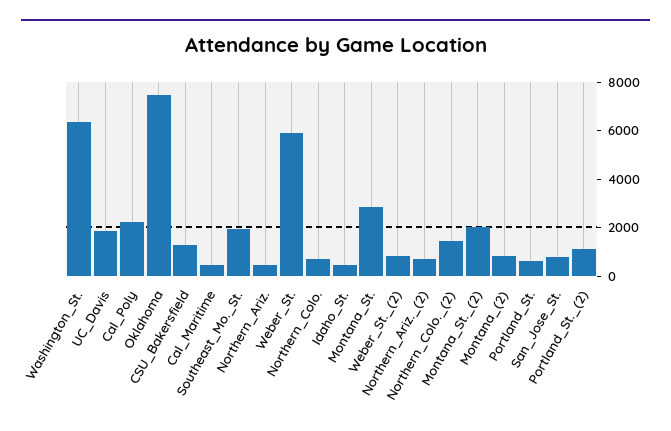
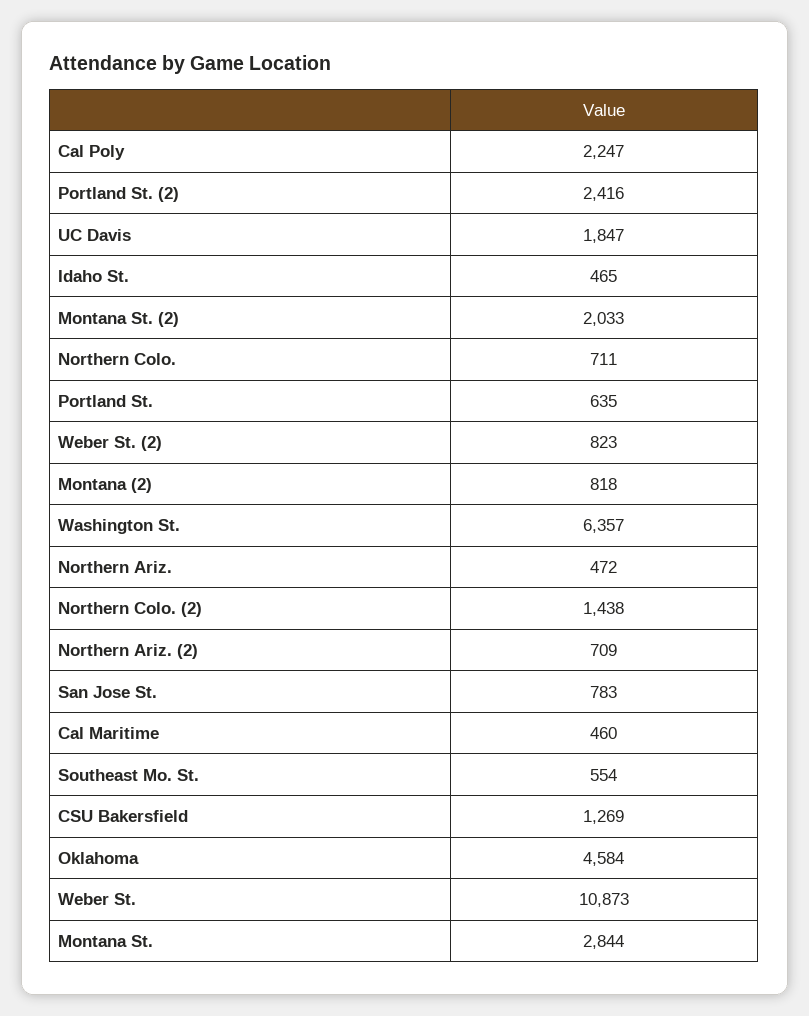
Oklahoma: 7500 -> 4584
Southeast_Mo._St.: 2000 -> 554
Weber_St.: 6000 -> 10873
Portland_St._(2): 1000 -> 2416

